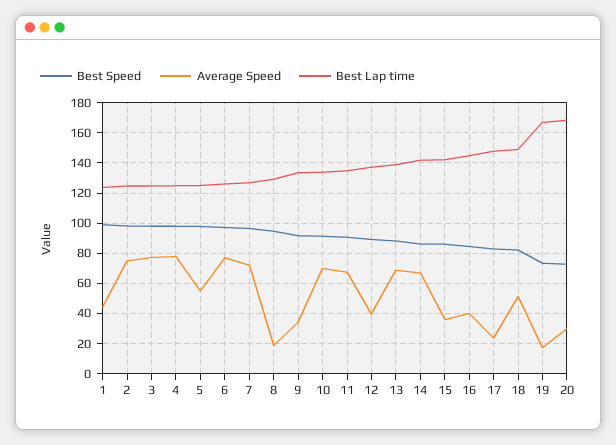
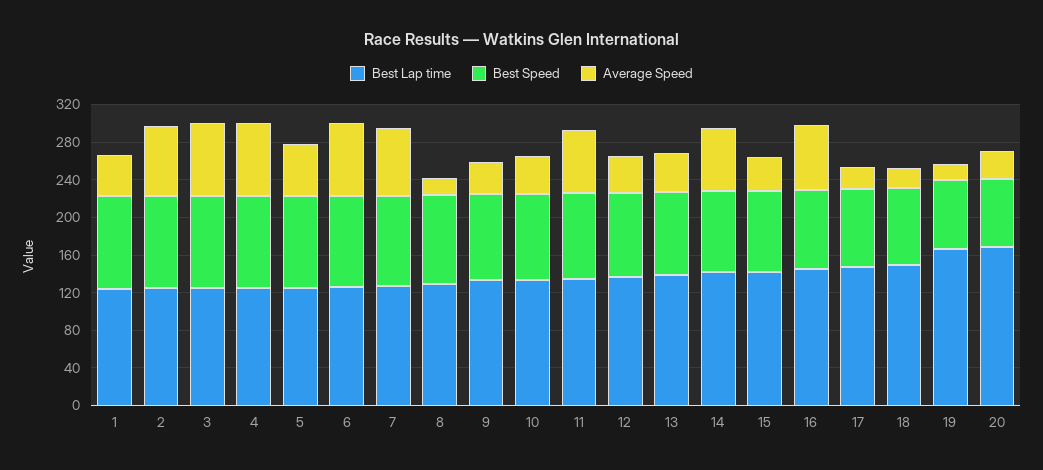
Average Speed, 10: 70 -> 40
Average Speed, 13: 70 -> 40
Average Speed, 16: 40 -> 70
Average Speed, 18: 50 -> 20

